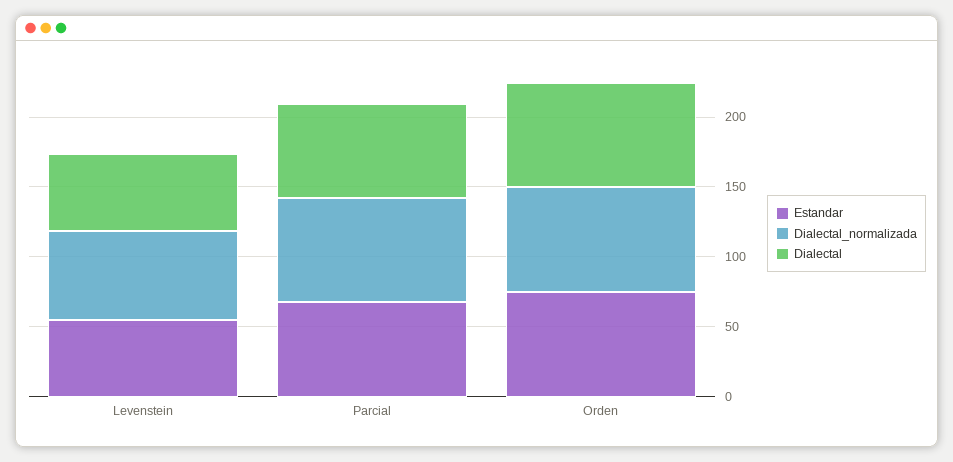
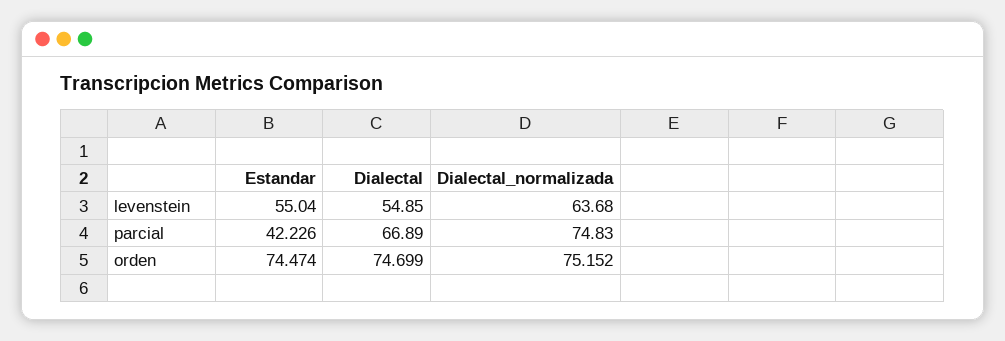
Estandar, Parcial: 70 -> 42.226

